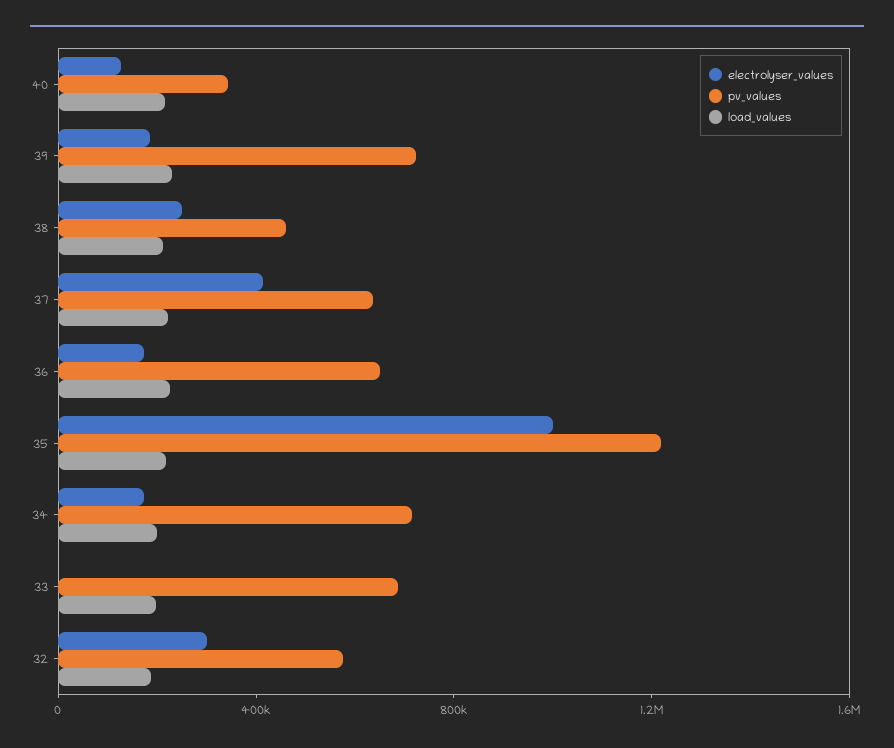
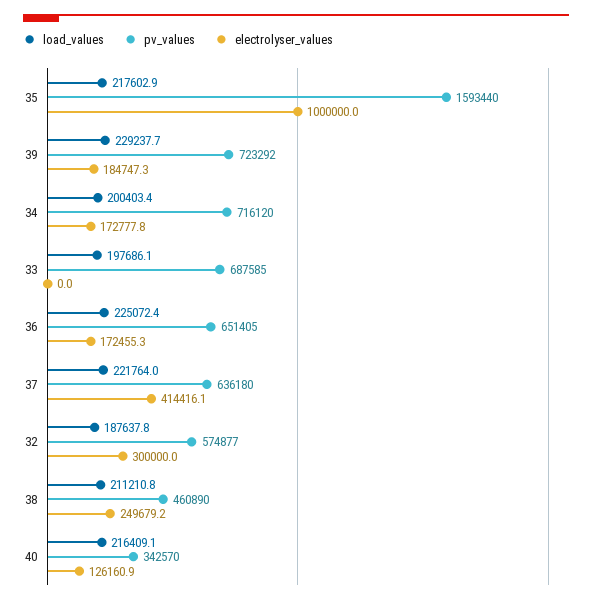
pv_values, 35: 1200000 -> 1593440

